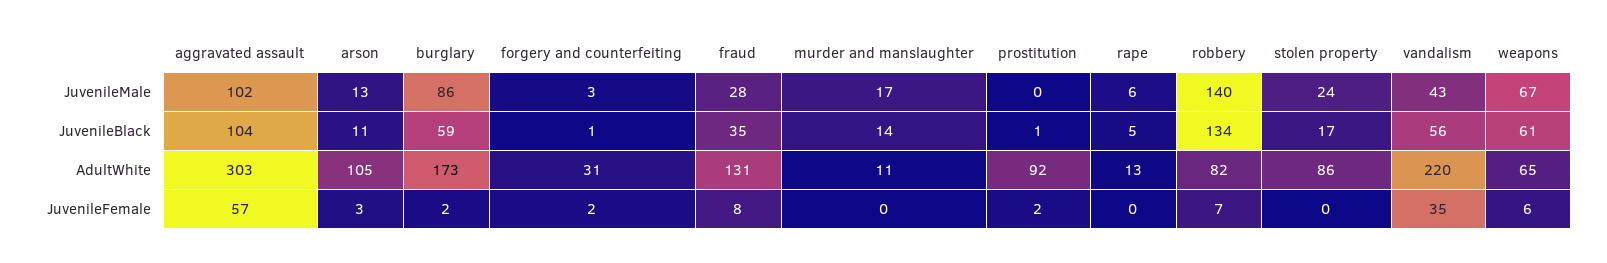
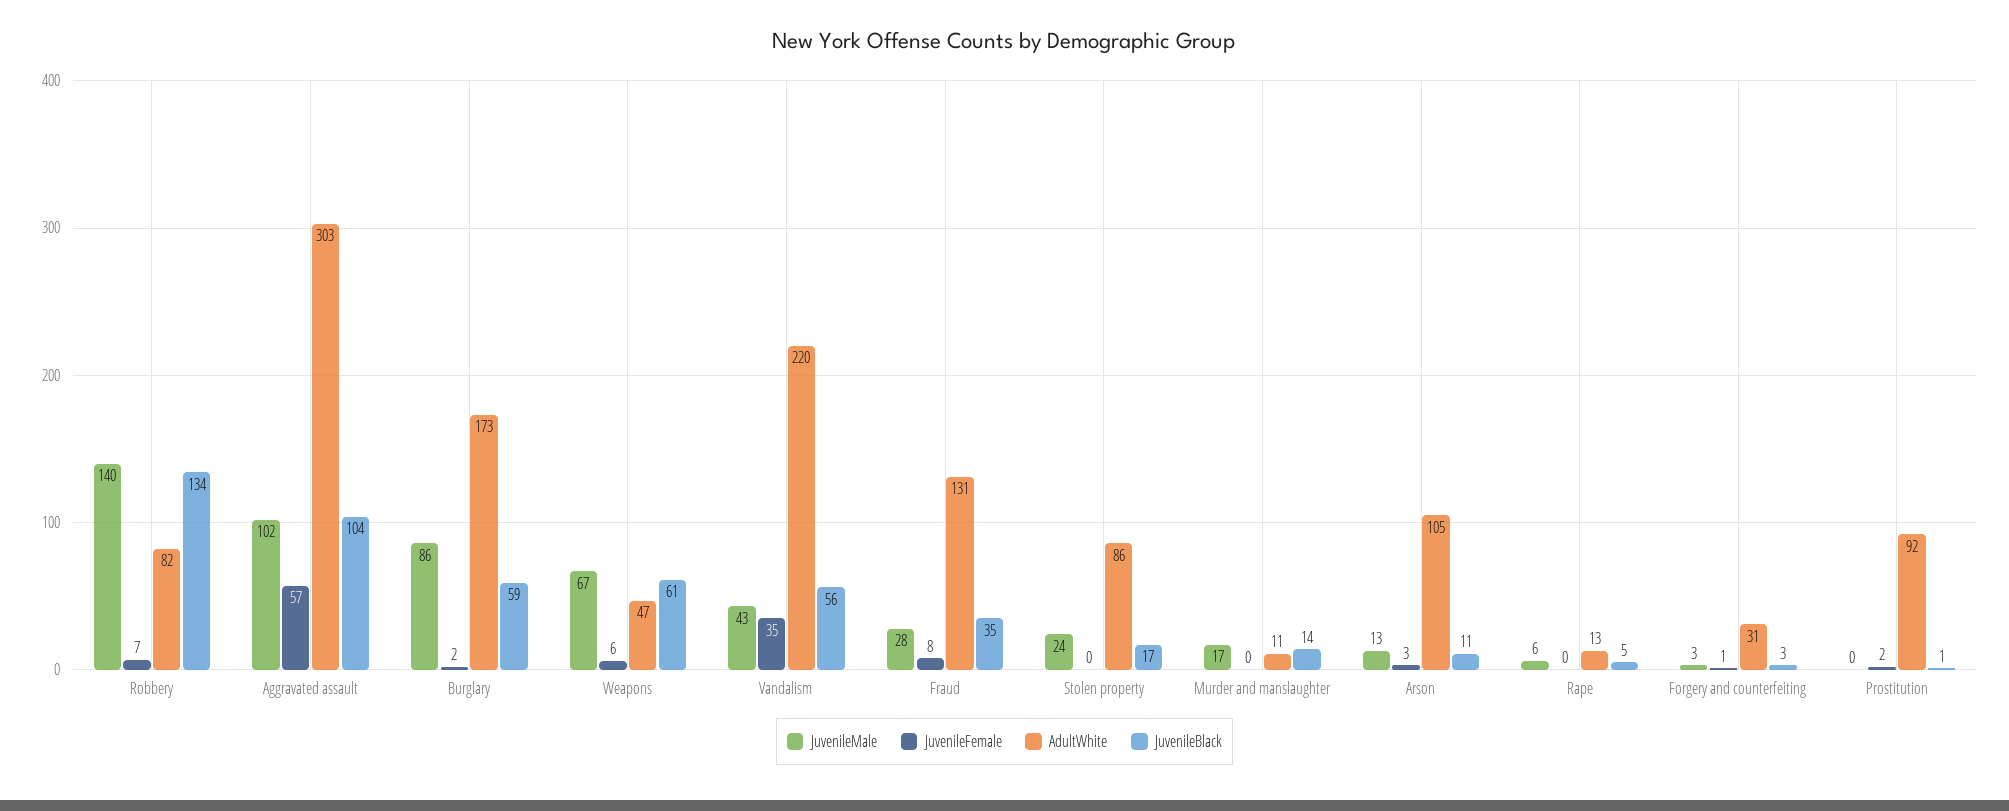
JuvenileBlack, forgery and counterfeiting: 1 -> 3
AdultWhite, weapons: 65 -> 47
JuvenileFemale, forgery and counterfeiting: 2 -> 1

